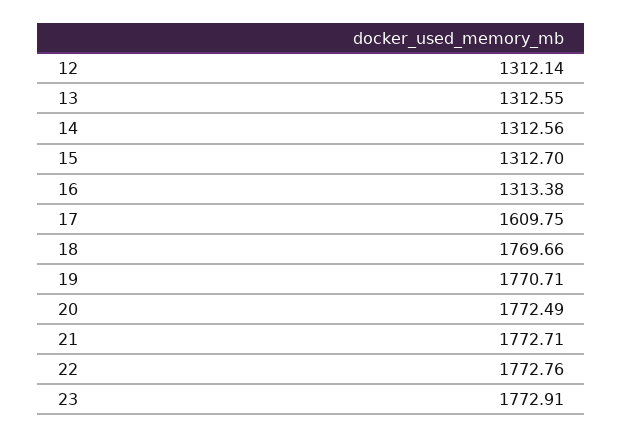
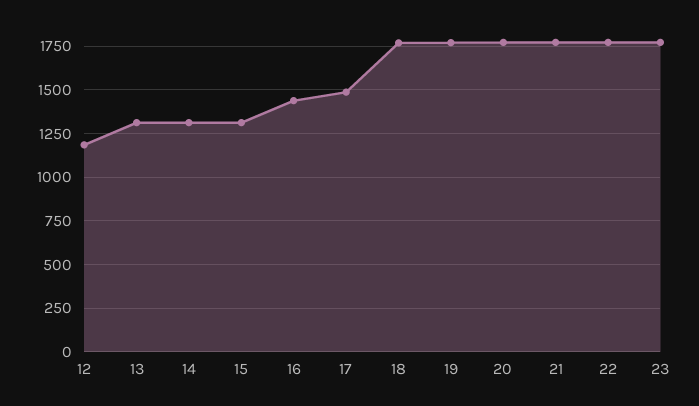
12: 1312.14 -> 1200
16: 1313.38 -> 1450
17: 1609.75 -> 1500

